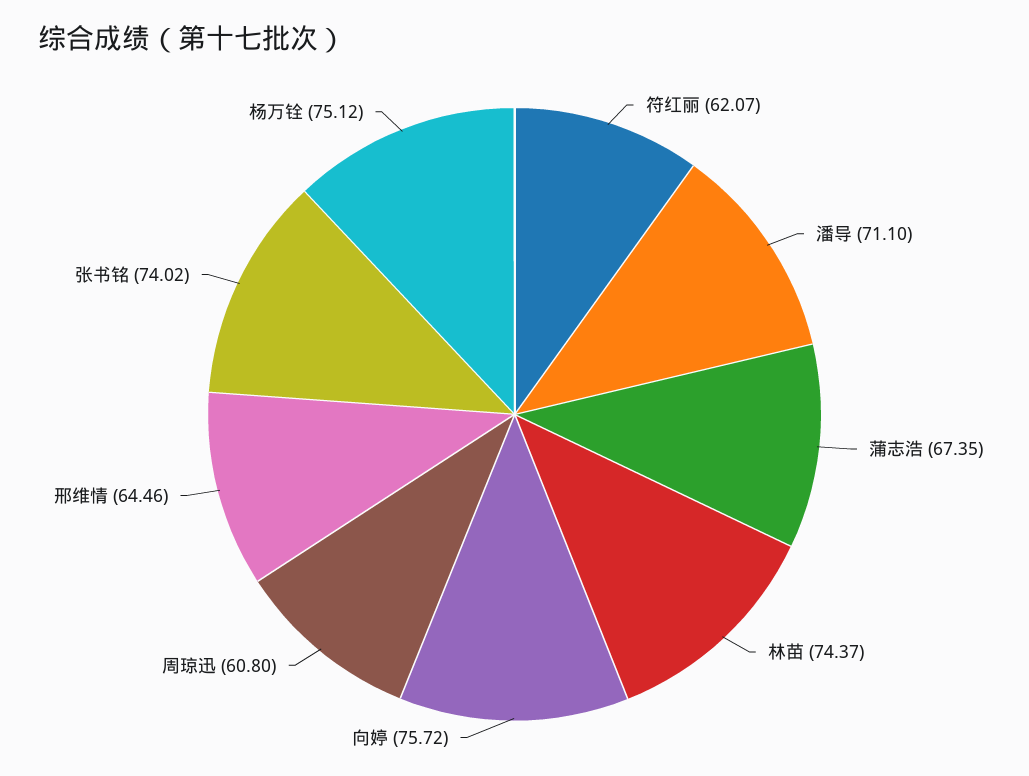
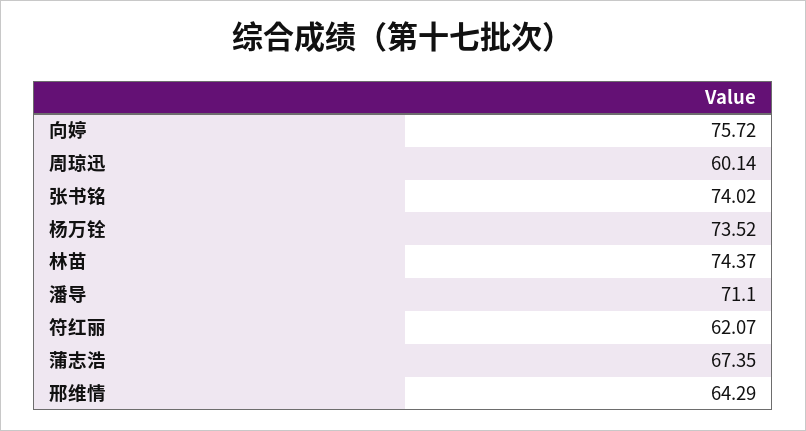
周琼迅: 60.8 -> 60.14
邢维情: 64.46 -> 64.29
杨万铨: 75.12 -> 73.52

